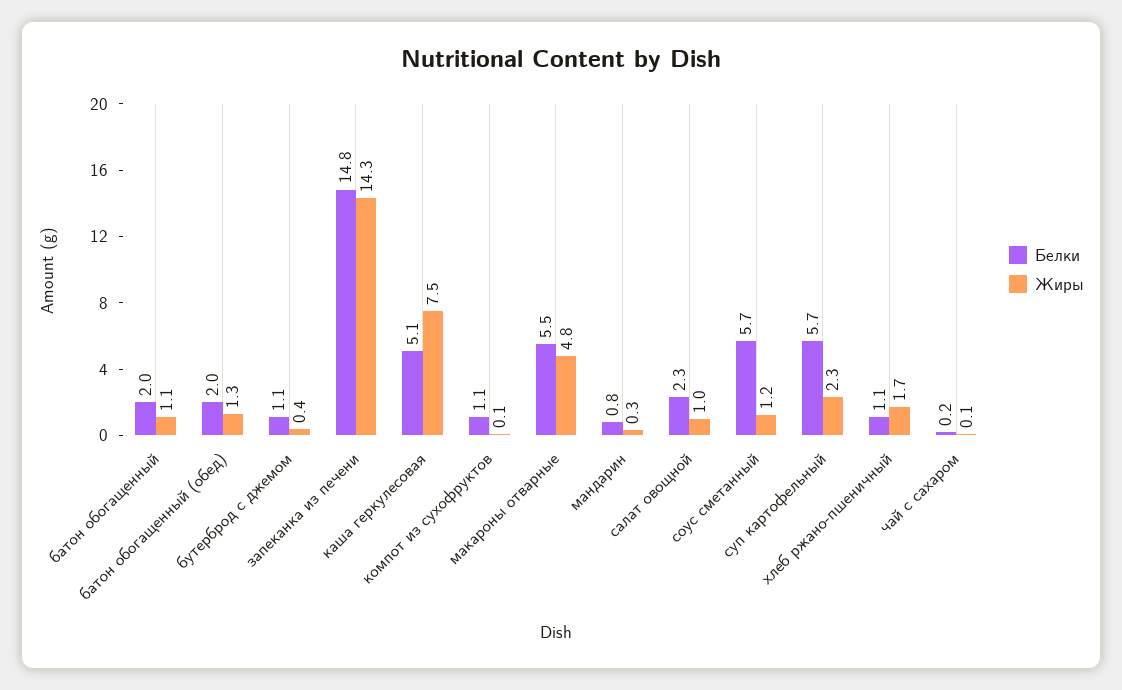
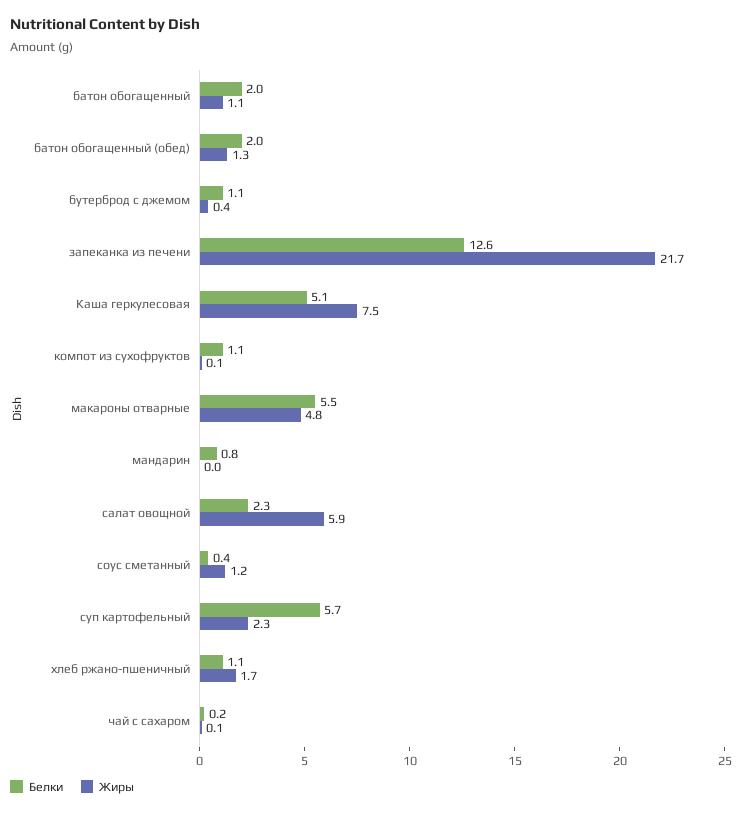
Белки, запеканка из печени: 14.8 -> 12.6
Жиры, запеканка из печени: 14.3 -> 21.7
Жиры, мандарин: 0.3 -> 0
Жиры, салат овощной: 1 -> 5.9
Белки, соус сметанный: 5.7 -> 0.4

